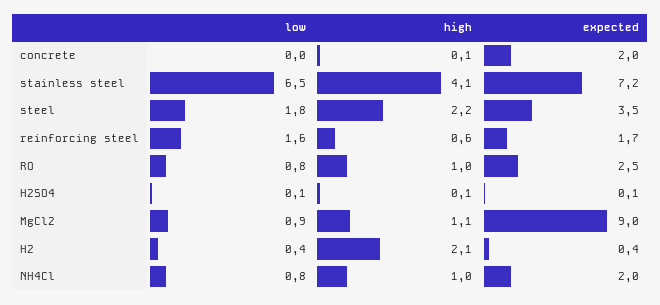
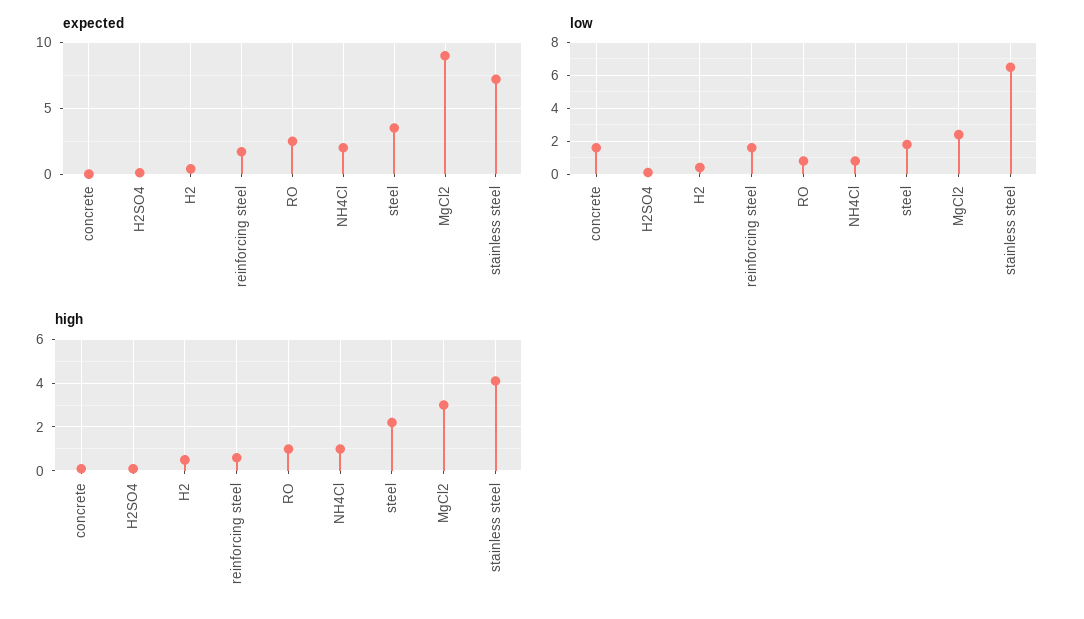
low, concrete: 0 -> 1.5
expected, concrete: 2 -> 0
low, MgCl2: 0.9 -> 2.5
high, MgCl2: 1.1 -> 3
high, H2: 2.1 -> 0.5

